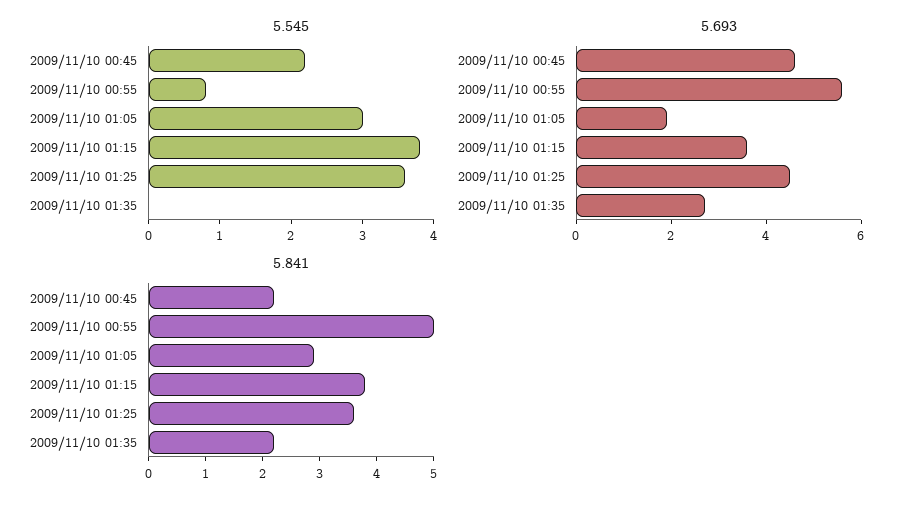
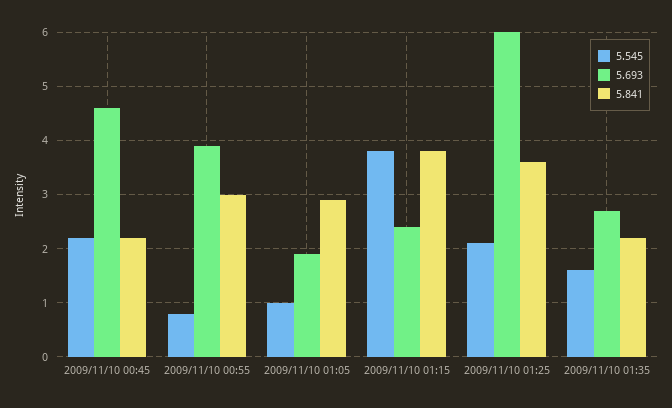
5.545, 2009/11/10 01:05: 3 -> 1
5.545, 2009/11/10 01:25: 3.5 -> 2
5.545, 2009/11/10 01:35: 0 -> 1.5
5.693, 2009/11/10 00:55: 5.5 -> 4
5.693, 2009/11/10 01:15: 3.5 -> 2.5
5.693, 2009/11/10 01:25: 4.5 -> 6
5.841, 2009/11/10 00:55: 5 -> 3

